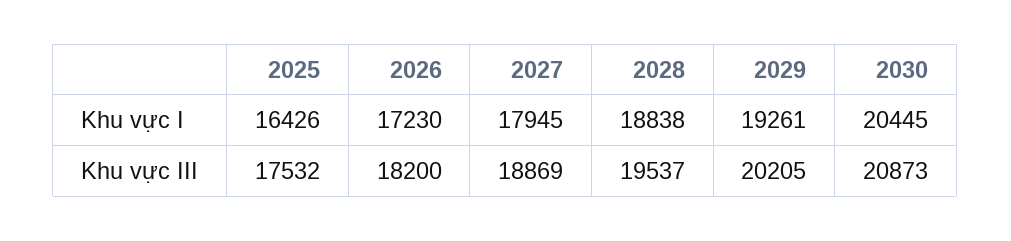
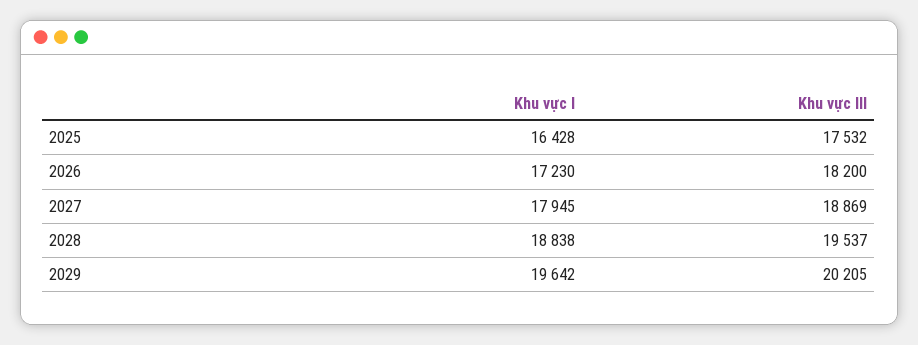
2025, Khu vực I: 16426 -> 16428
2029, Khu vực I: 19261 -> 19642
2030, Khu vực I: 20445 -> none
2030, Khu vực III: 20873 -> none

